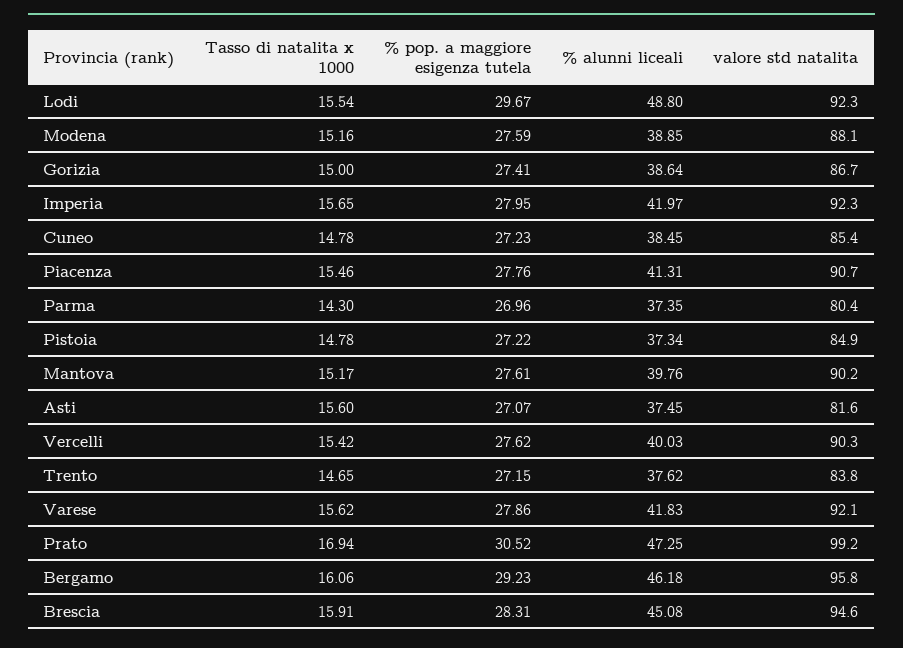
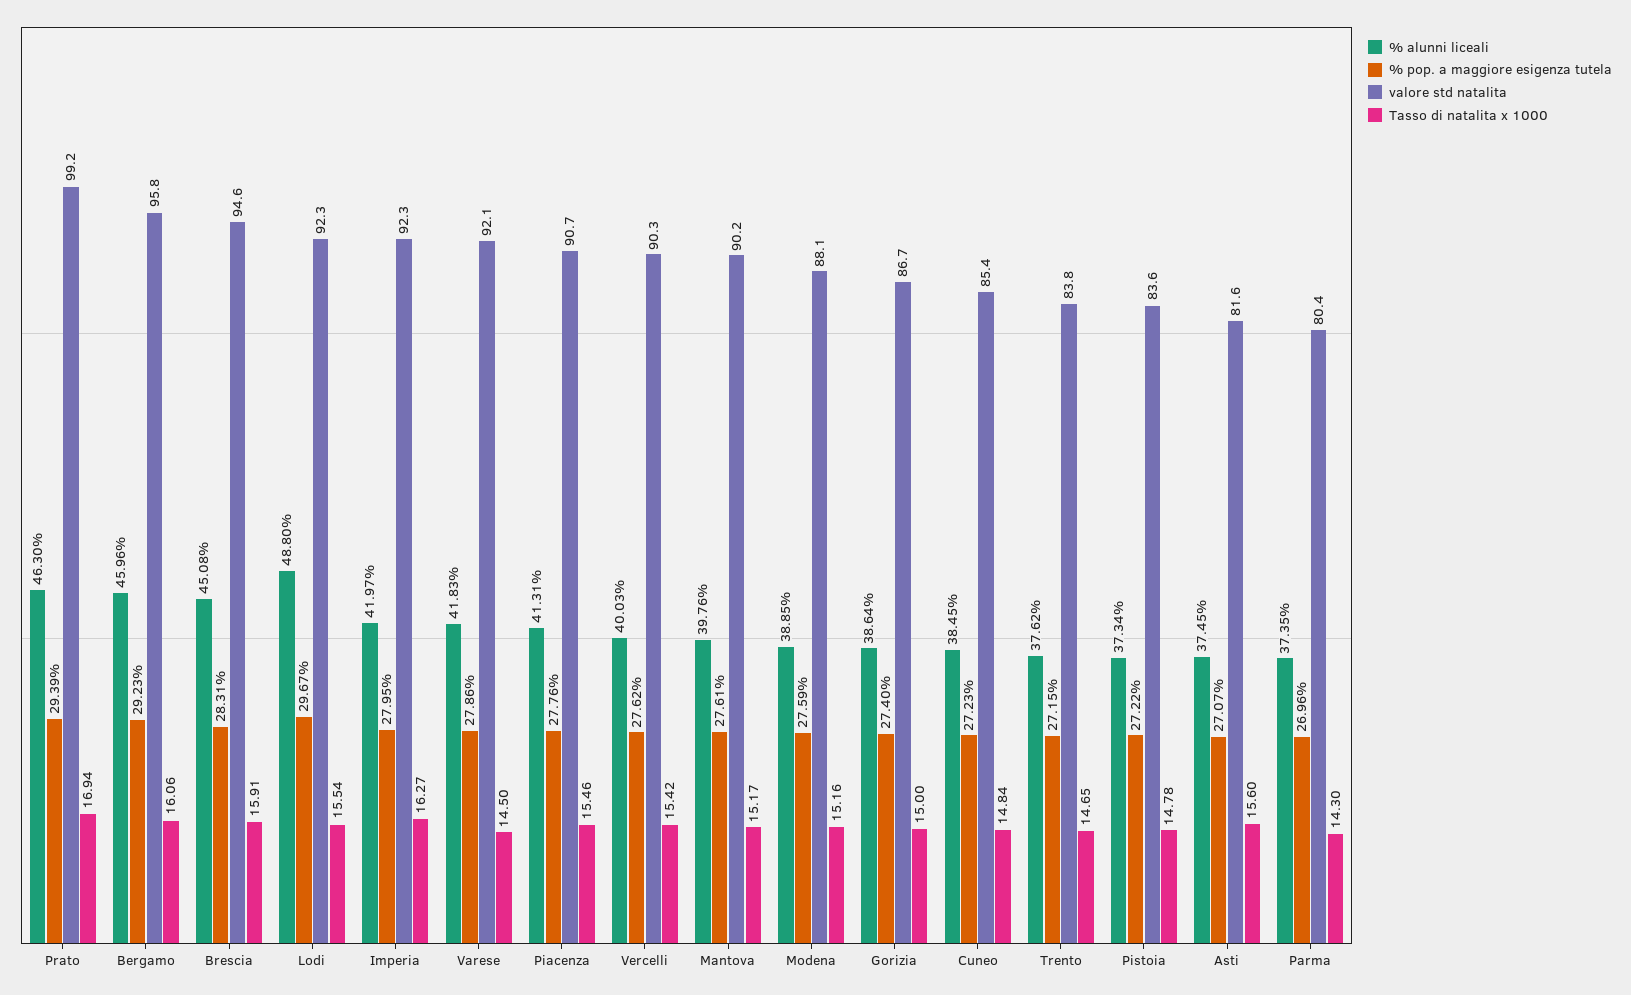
% pop. a maggiore esigenza tutela, Gorizia: 27.41 -> 27.4
Tasso di natalita x 1000, Imperia: 15.65 -> 16.27
Tasso di natalita x 1000, Cuneo: 14.78 -> 14.84
valore std natalita, Pistoia: 84.9 -> 83.6
Tasso di natalita x 1000, Varese: 15.62 -> 14.5
% pop. a maggiore esigenza tutela, Prato: 30.52 -> 29.39
% alunni liceali, Prato: 47.25 -> 46.3
% alunni liceali, Bergamo: 46.18 -> 45.96

